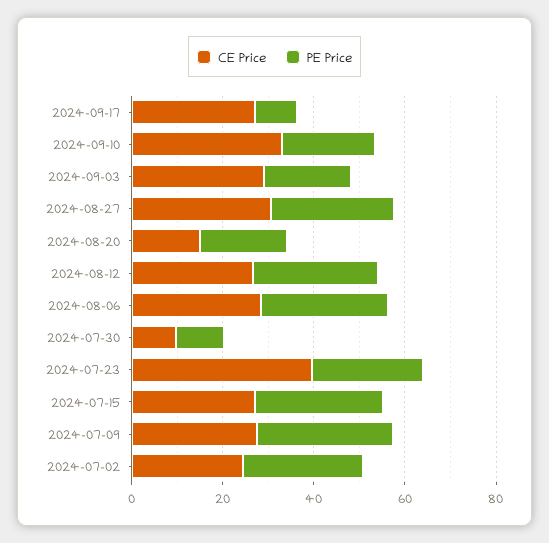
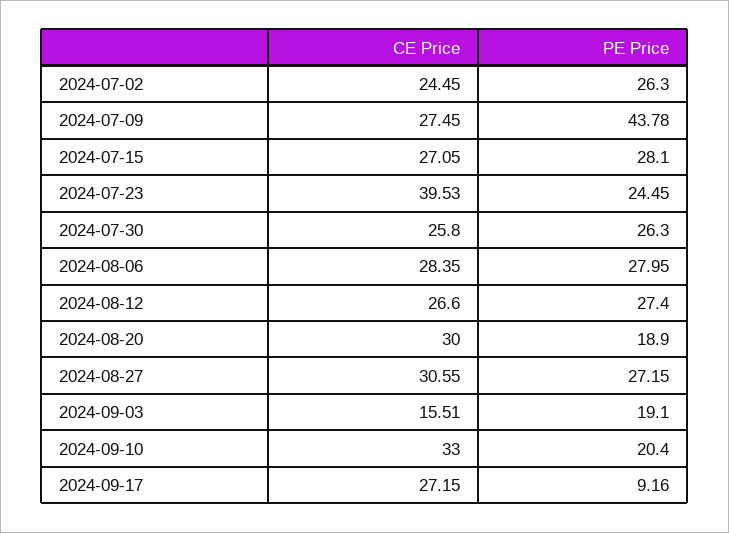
CE Price, 2024-09-03: 30 -> 15.51
CE Price, 2024-08-20: 15 -> 30
CE Price, 2024-07-30: 10 -> 25.8
PE Price, 2024-07-30: 10 -> 26.3
PE Price, 2024-07-09: 30 -> 43.78

